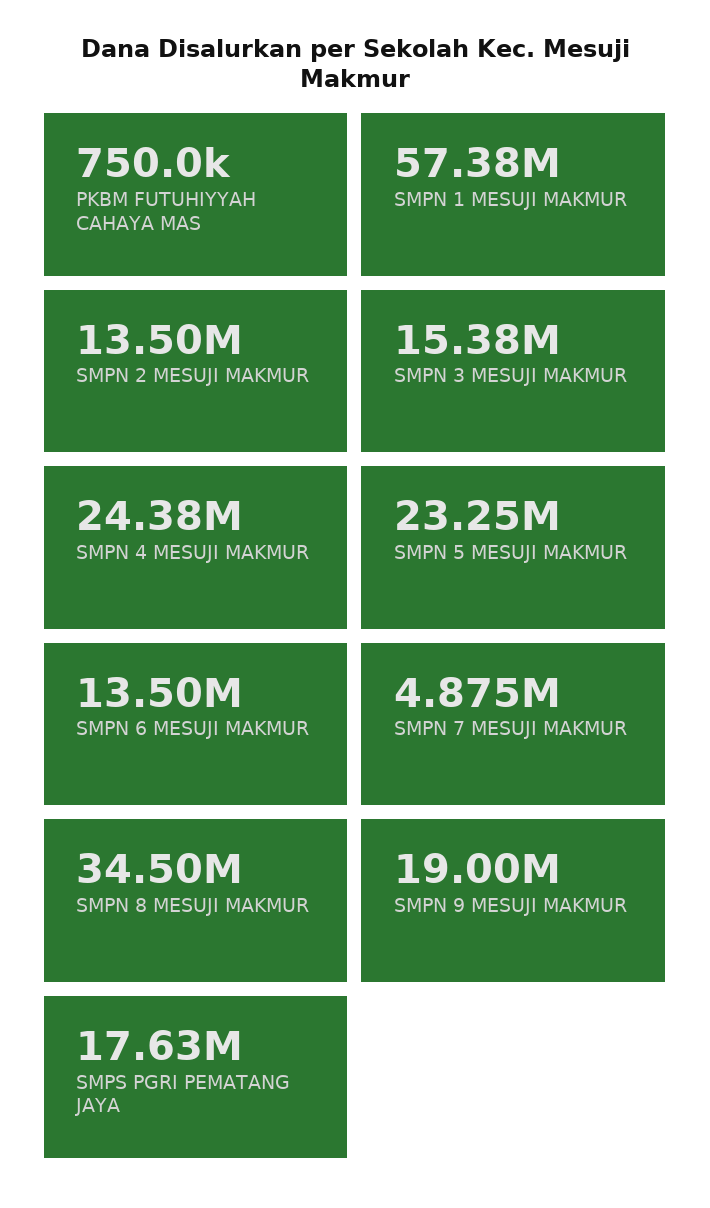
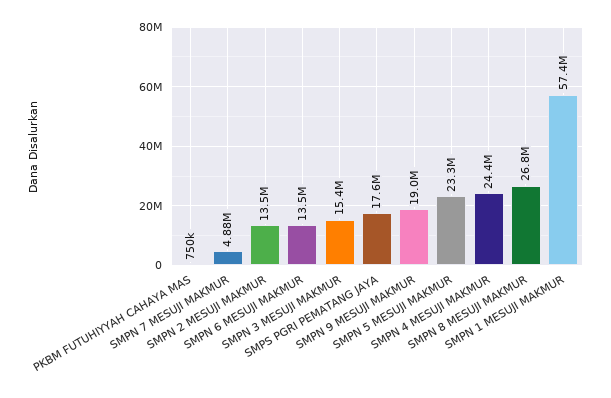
SMPN 8 MESUJI MAKMUR: 34500000 -> 26800000

